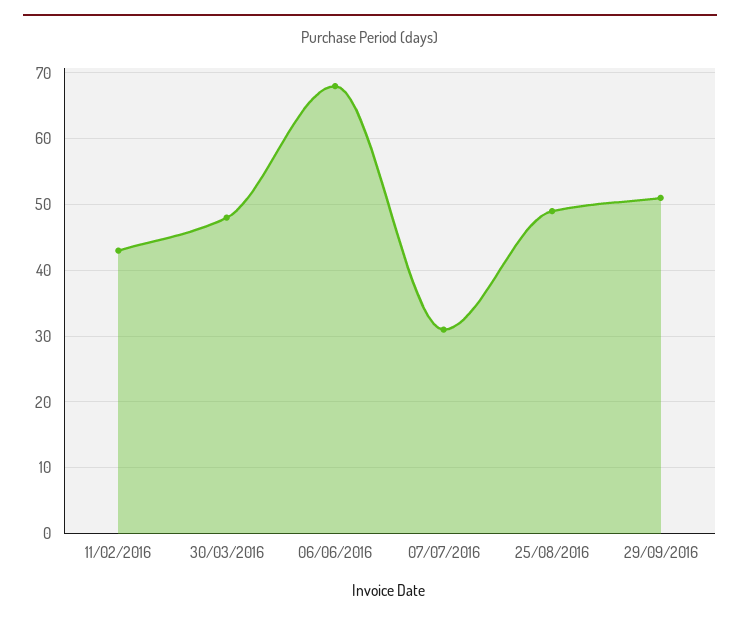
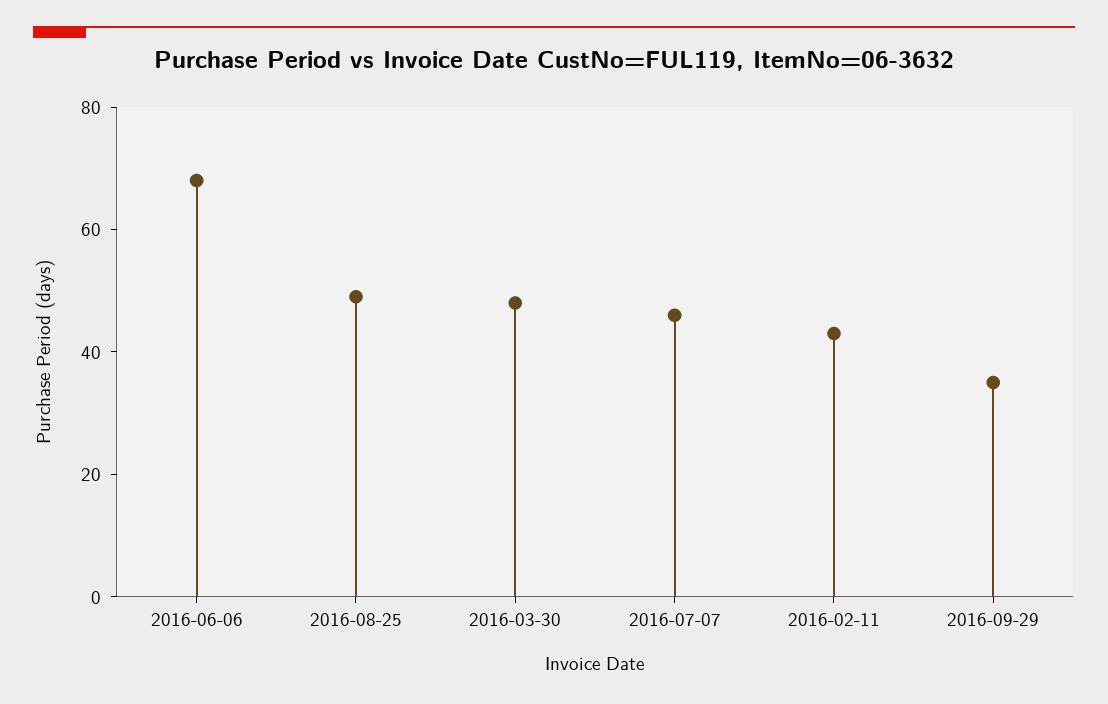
07/07/2016: 31 -> 45
29/09/2016: 51 -> 35

